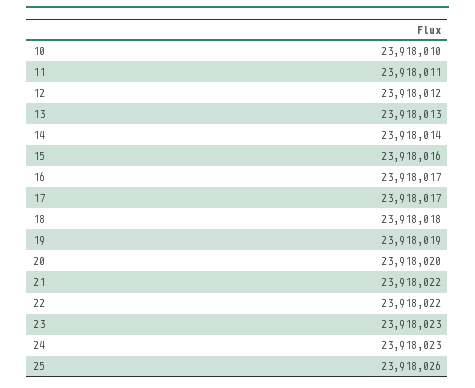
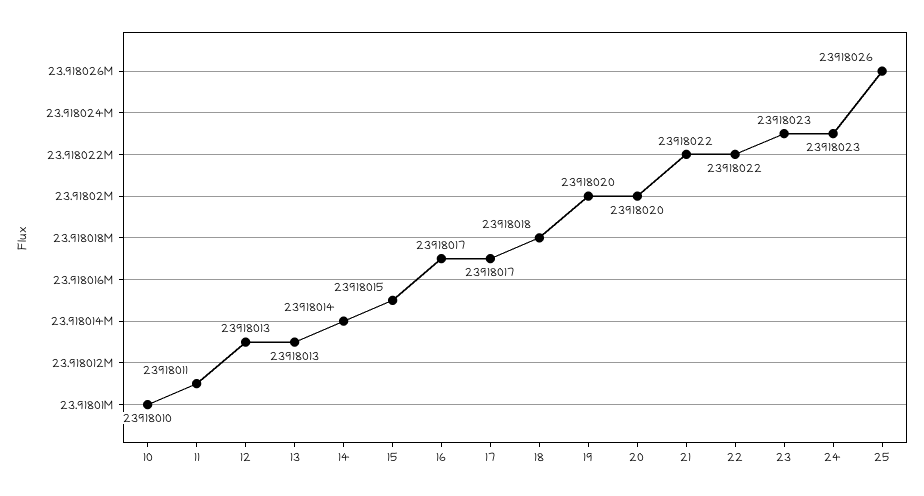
12: 23918012 -> 23918013
15: 23918016 -> 23918015
19: 23918019 -> 23918020

